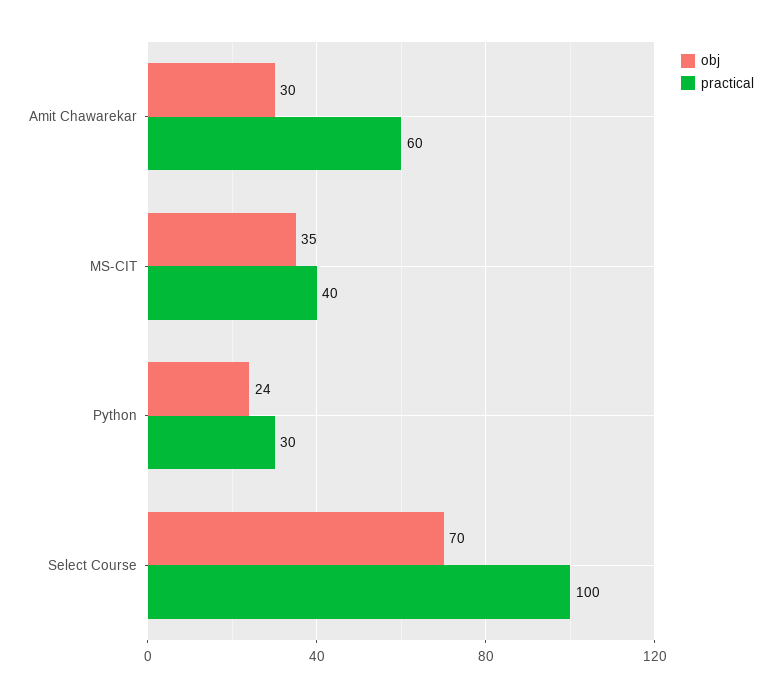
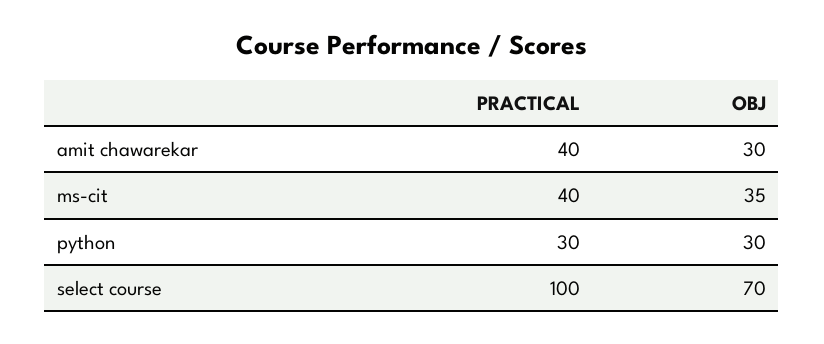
practical, Amit Chawarekar: 60 -> 40
obj, Python: 24 -> 30

